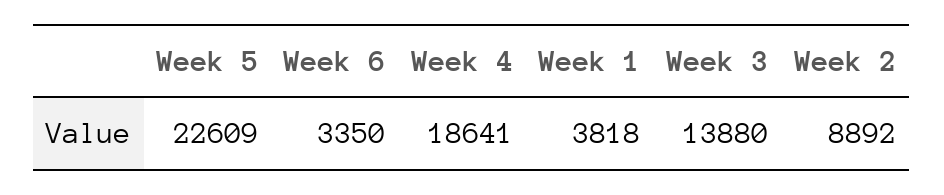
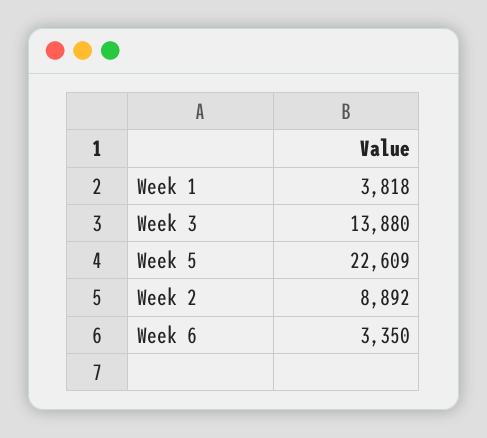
Week 4: 18641 -> none

